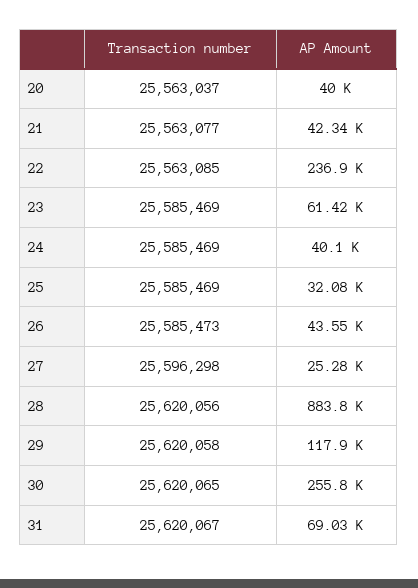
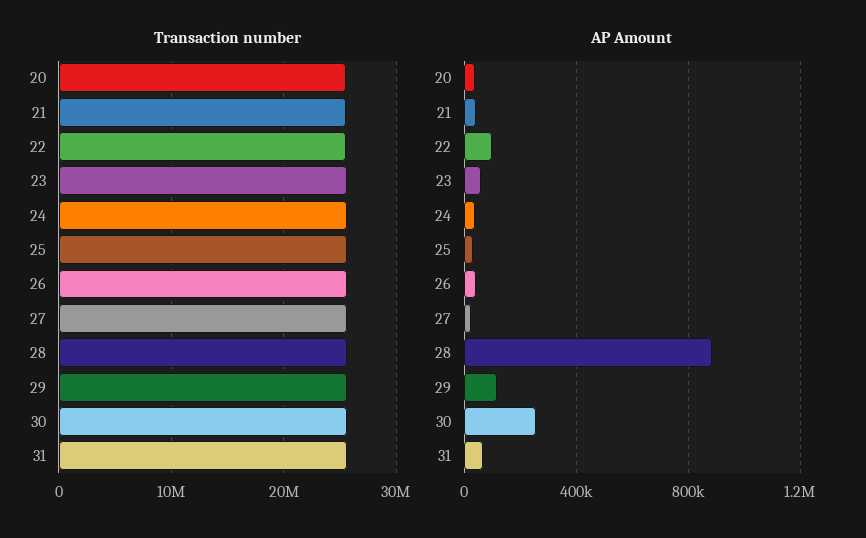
AP Amount, 22: 236900 -> 100000

